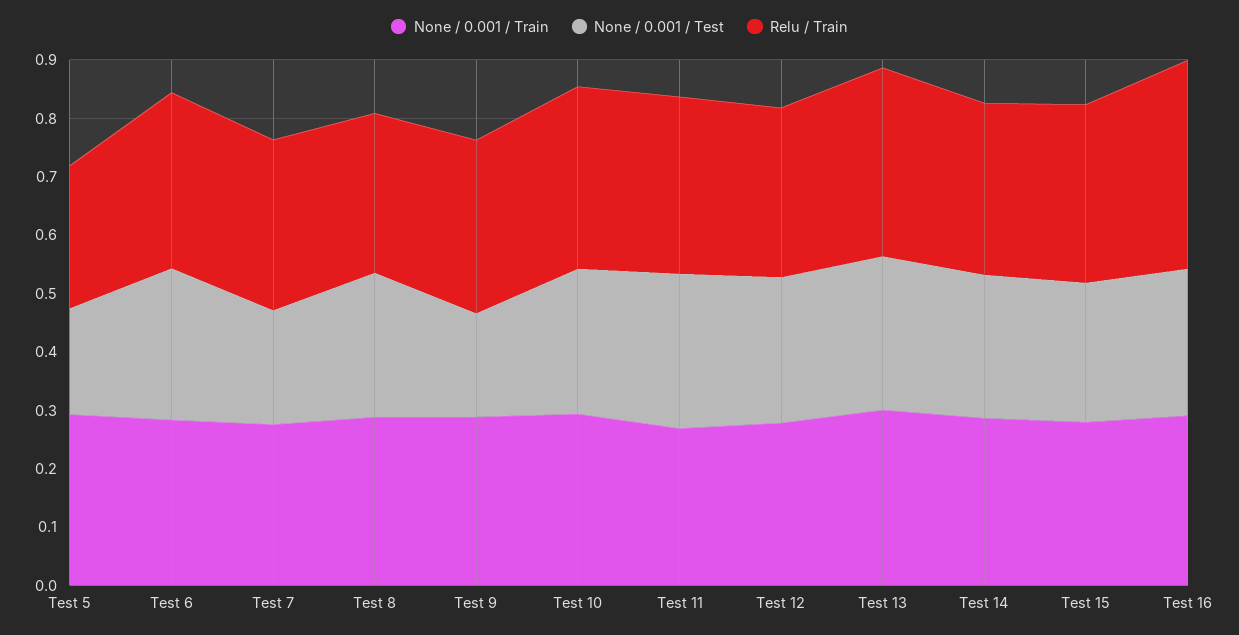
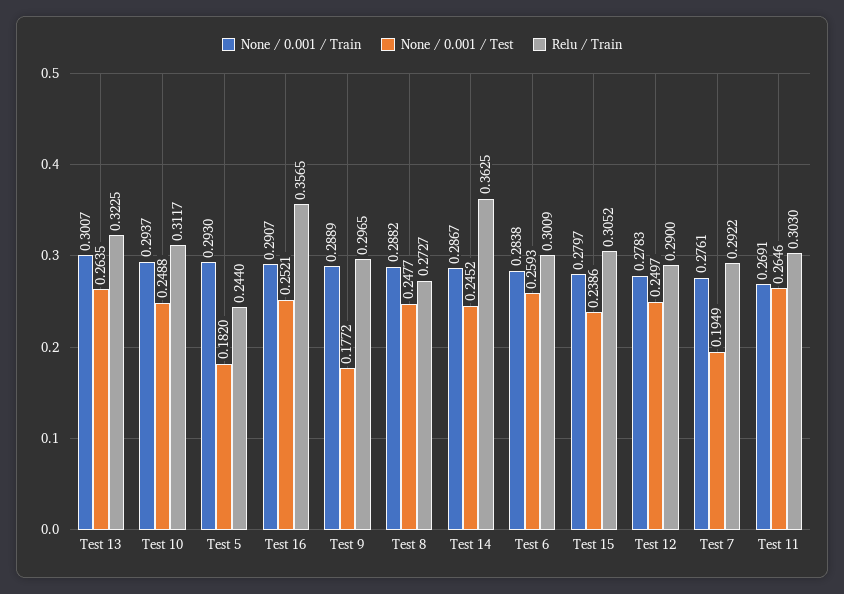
Relu / Train, Test 14: 0.3 -> 0.3625

